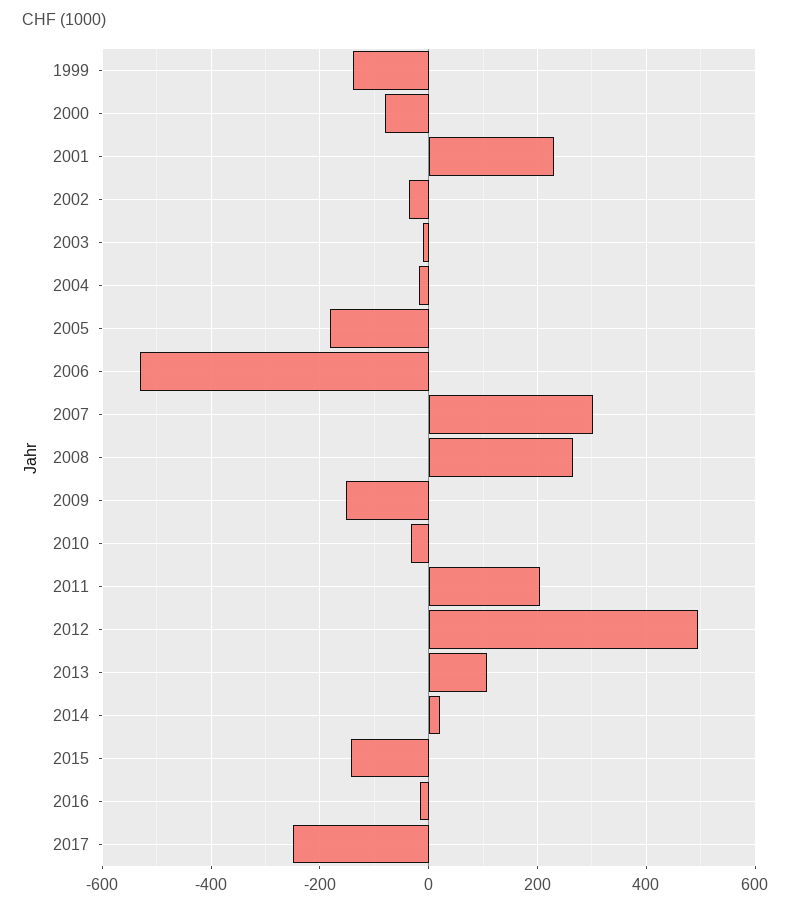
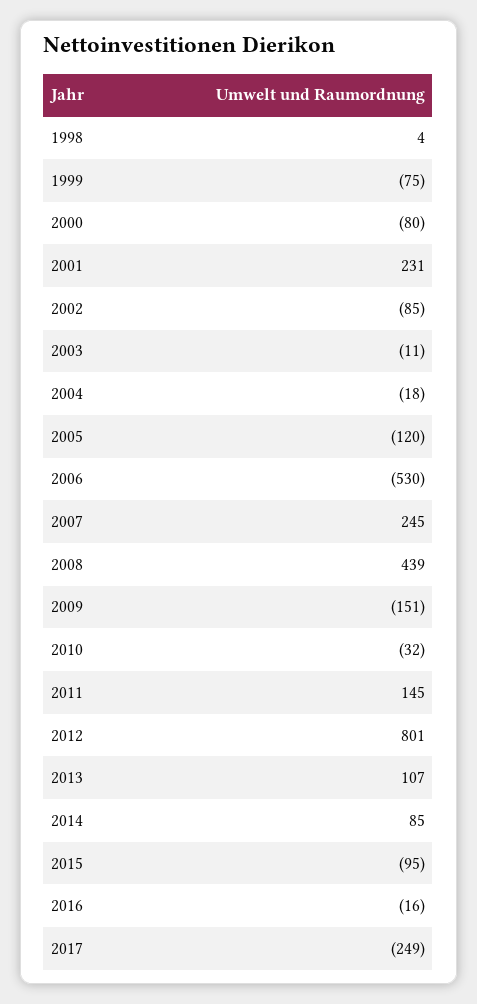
1999: -140 -> -75
2002: -40 -> -85
2005: -180 -> -120
2007: 300 -> 245
2008: 260 -> 439
2011: 200 -> 145
2012: 500 -> 801
2014: 20 -> 85
2015: -140 -> -95
1998: none -> 4

